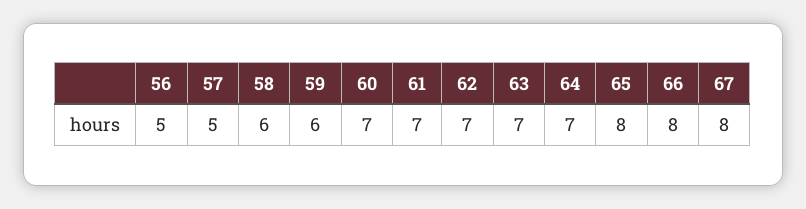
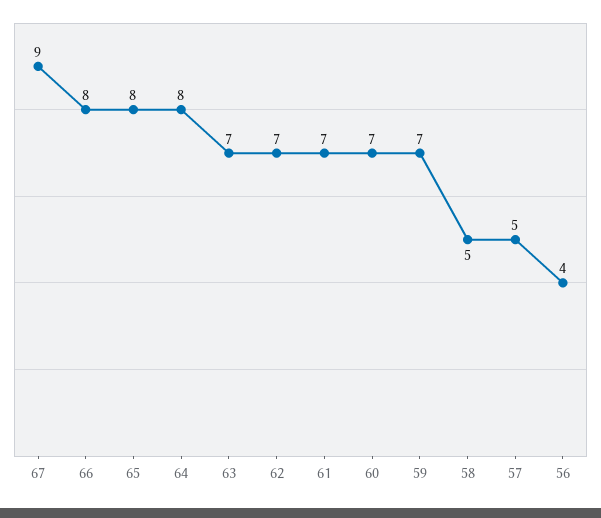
56: 5 -> 4
58: 6 -> 5
59: 6 -> 7
64: 7 -> 8
67: 8 -> 9

